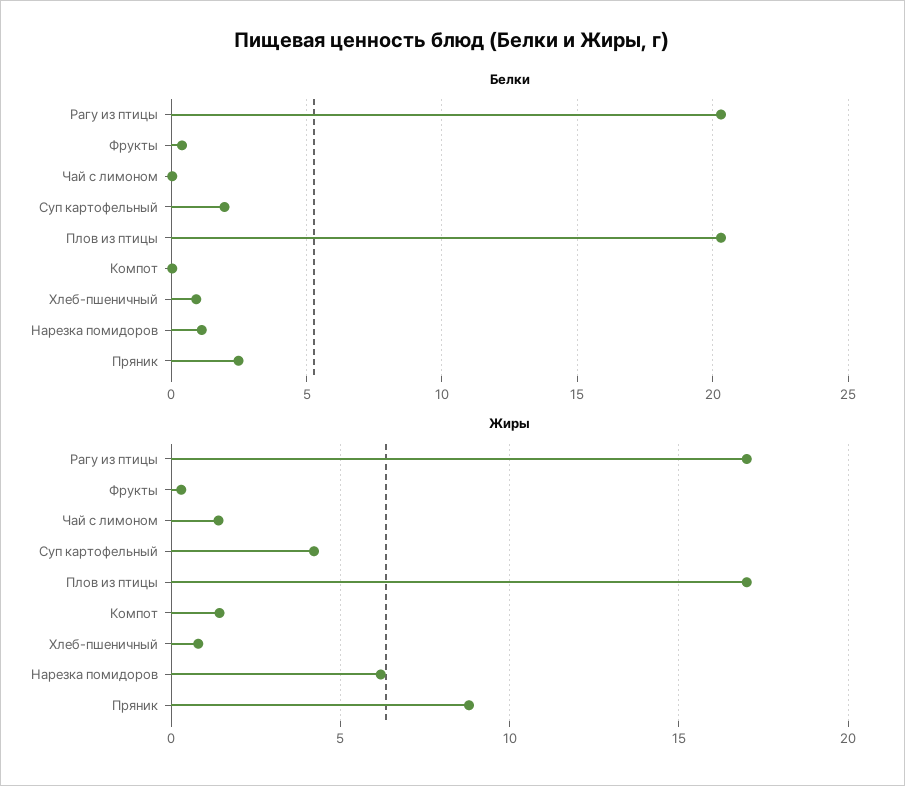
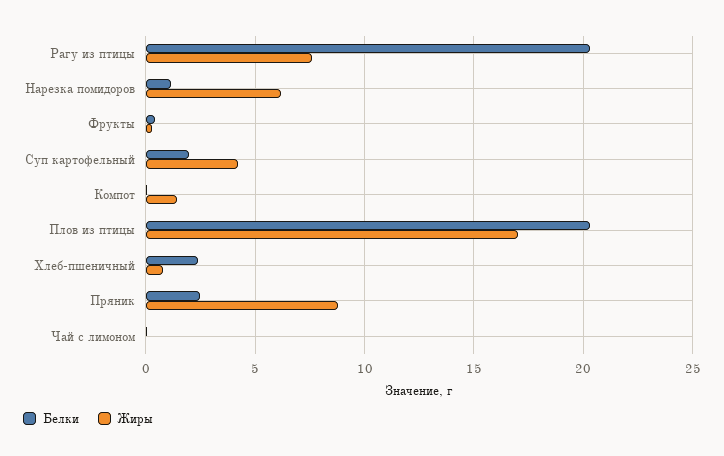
Белки, Хлеб-пшеничный: 1 -> 2.5
Жиры, Рагу из птицы: 17 -> 7.5
Жиры, Чай с лимоном: 1.5 -> 0

